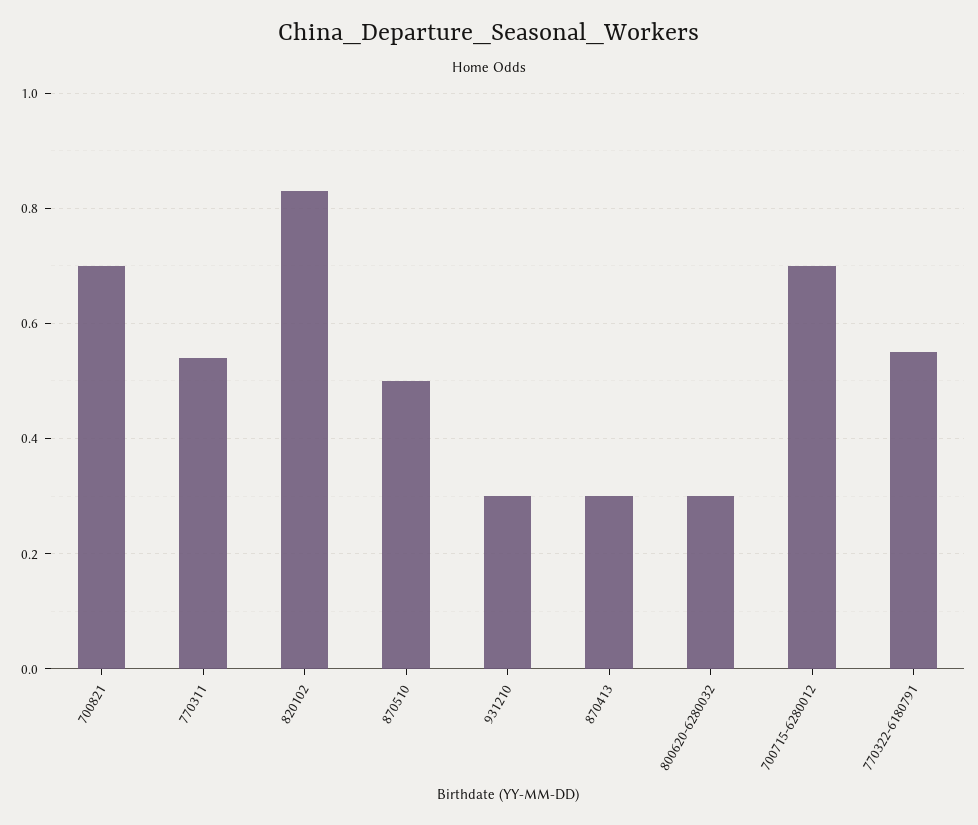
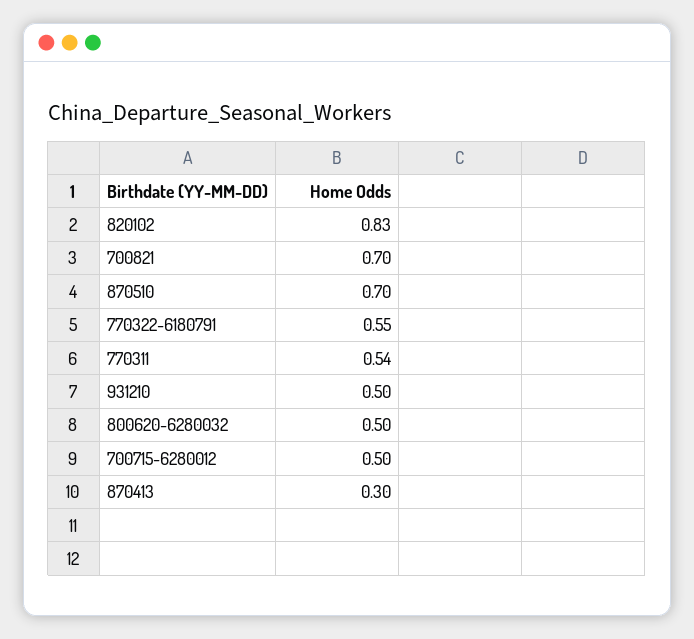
870510: 0.5 -> 0.7
931210: 0.3 -> 0.5
800620-6280032: 0.3 -> 0.5
700715-6280012: 0.7 -> 0.5

